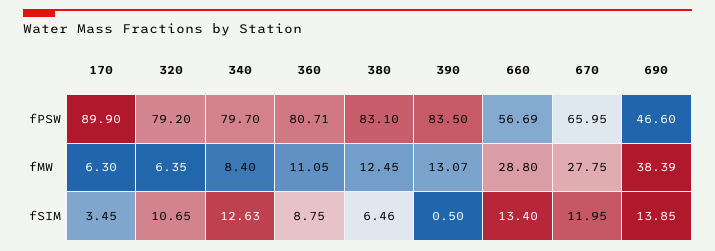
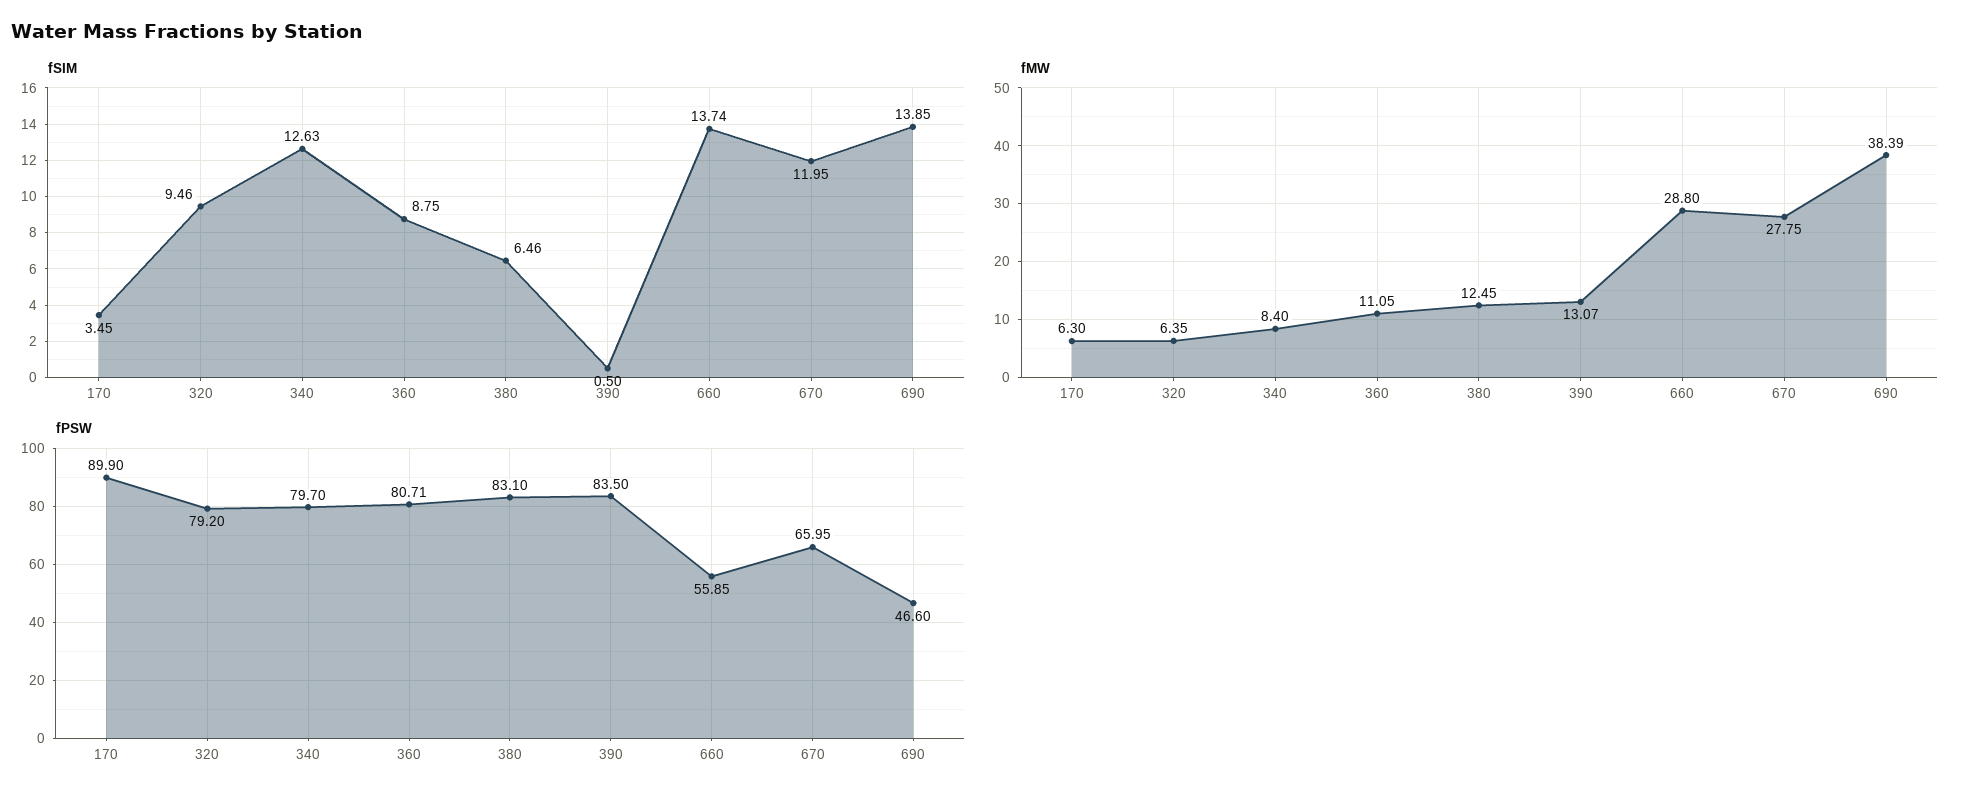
fPSW, 660: 56.69 -> 55.85
fSIM, 320: 10.65 -> 9.46
fSIM, 660: 13.4 -> 13.74

